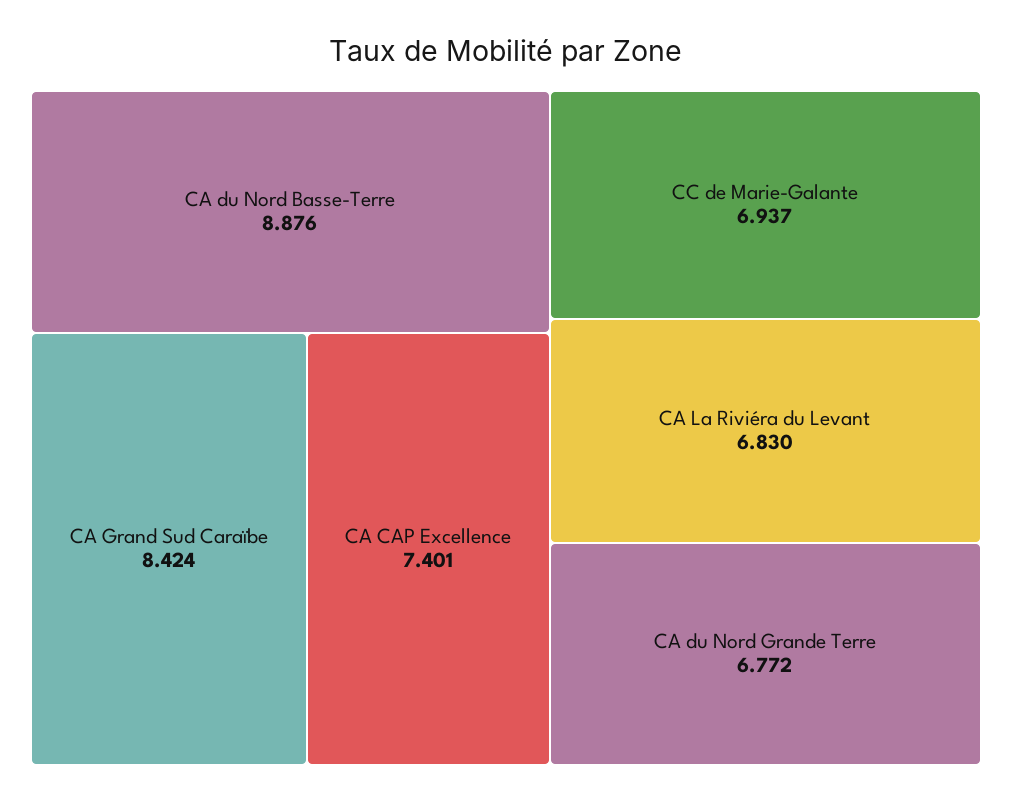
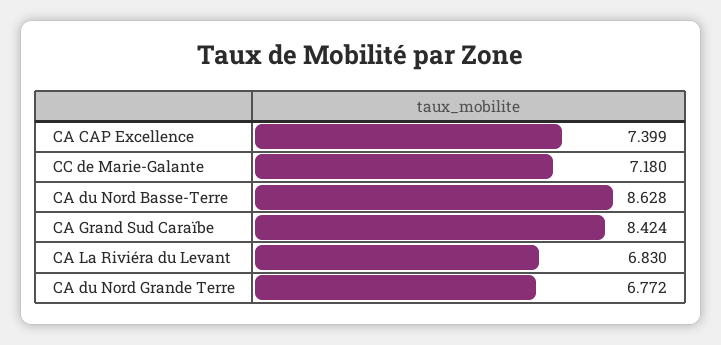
CA du Nord Basse-Terre: 8.876 -> 8.628
CA CAP Excellence: 7.401 -> 7.399
CC de Marie-Galante: 6.937 -> 7.18

